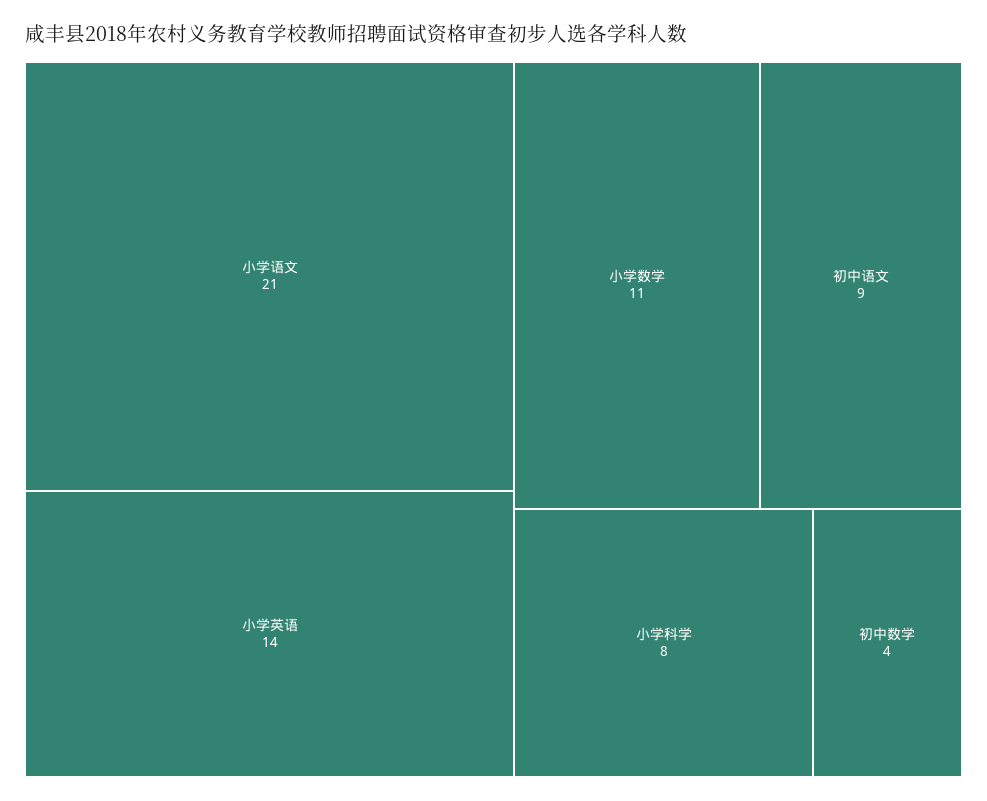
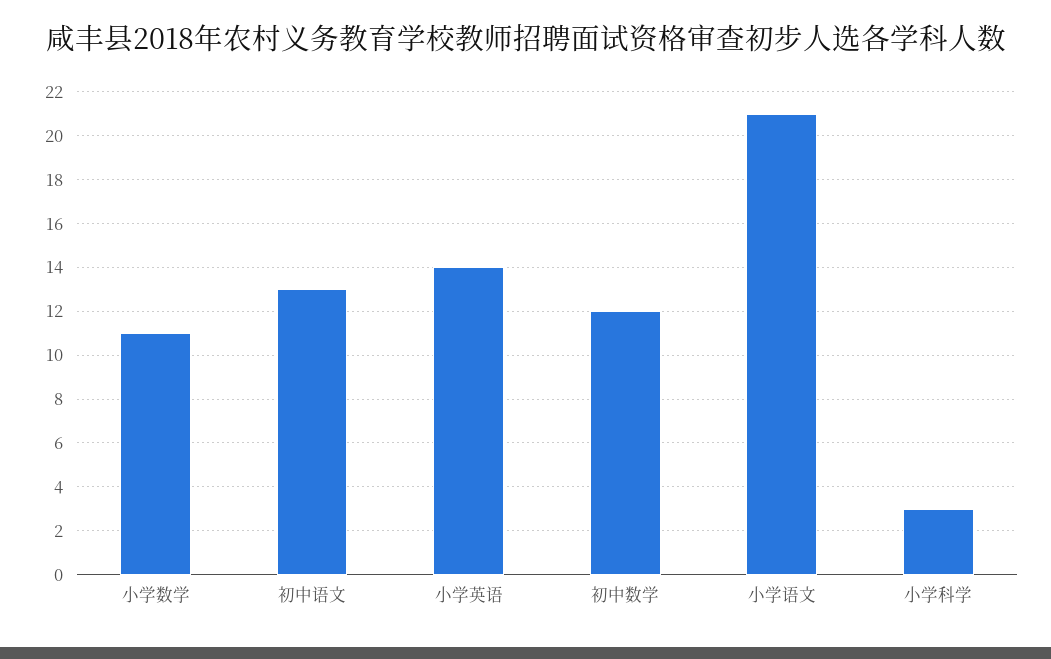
初中语文: 9 -> 13
小学科学: 8 -> 3
初中数学: 4 -> 12

